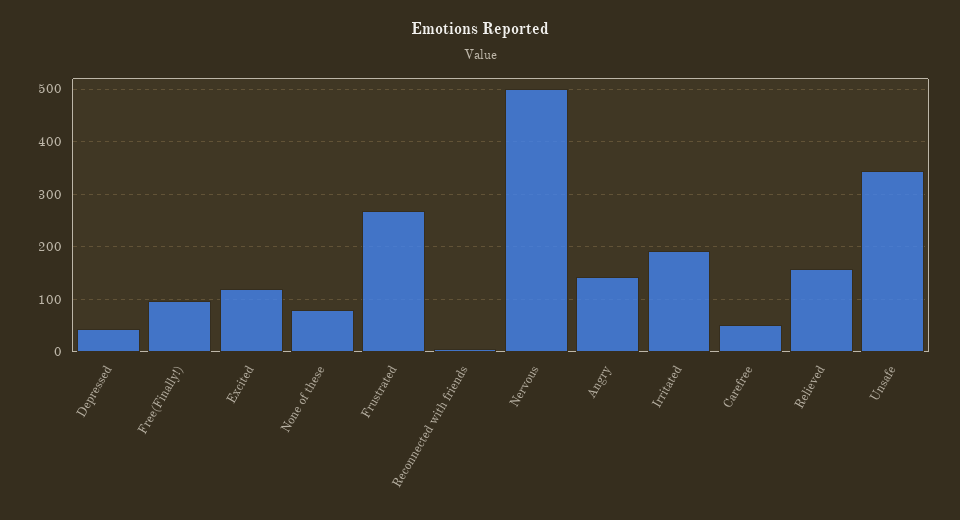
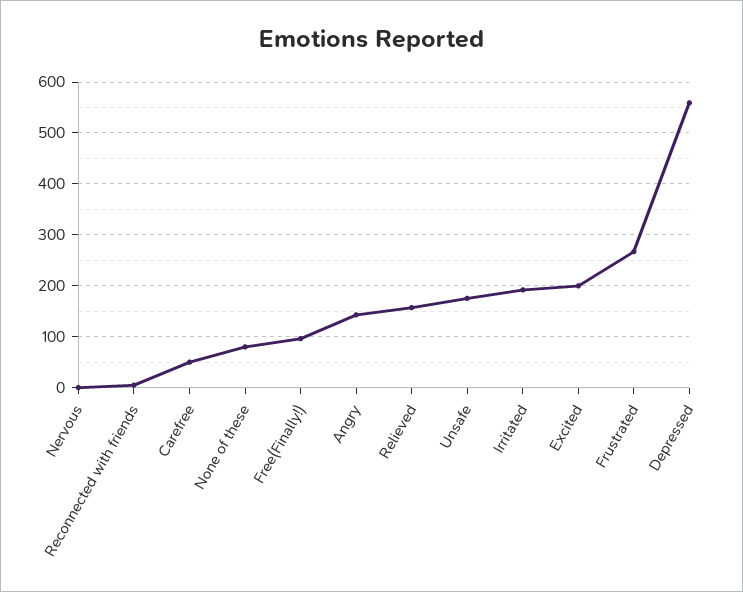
Depressed: 40 -> 560
Excited: 120 -> 200
Nervous: 500 -> 0
Unsafe: 340 -> 180

